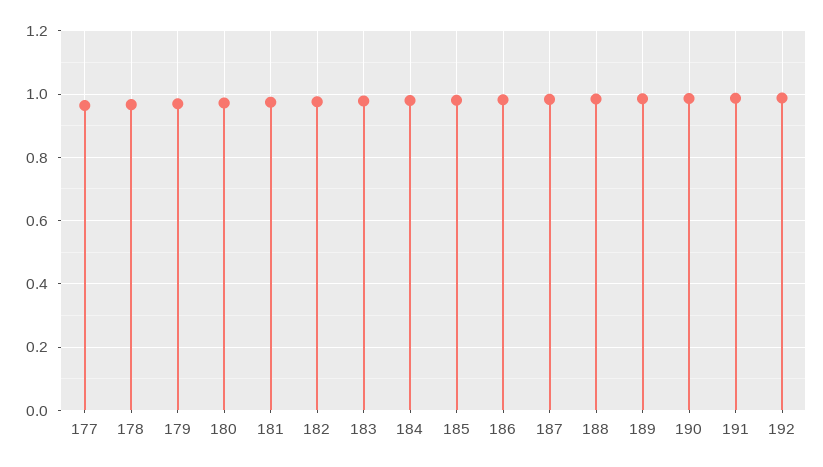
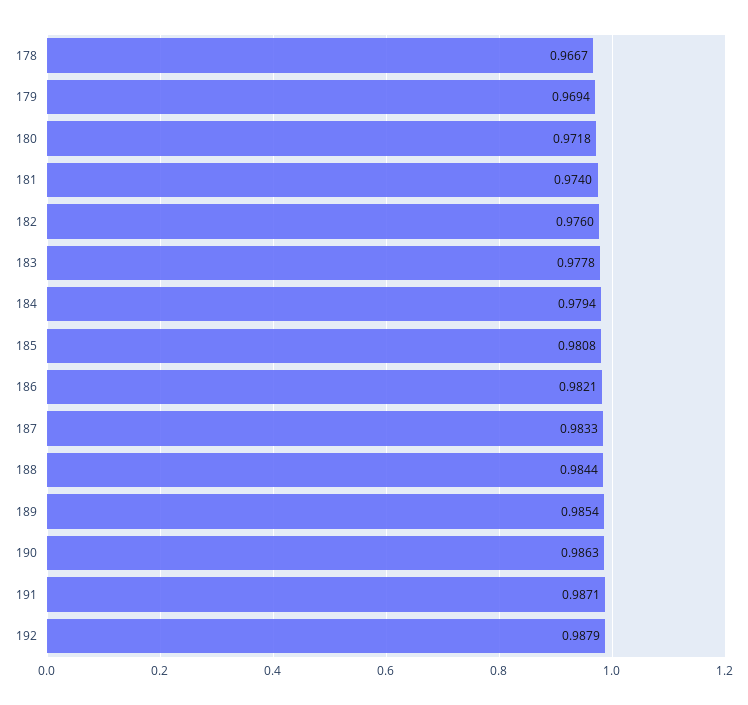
177: 0.96 -> none

